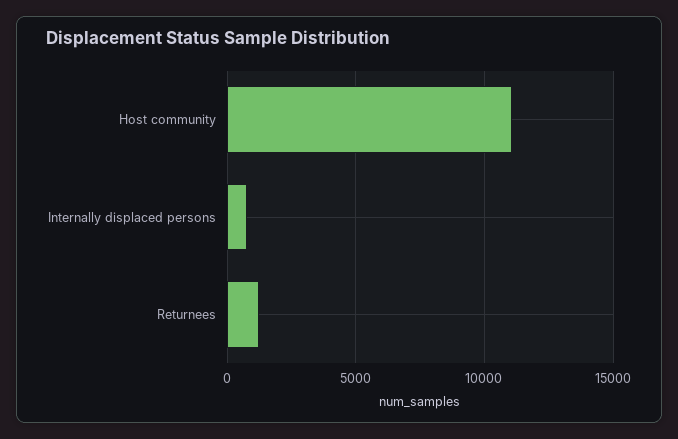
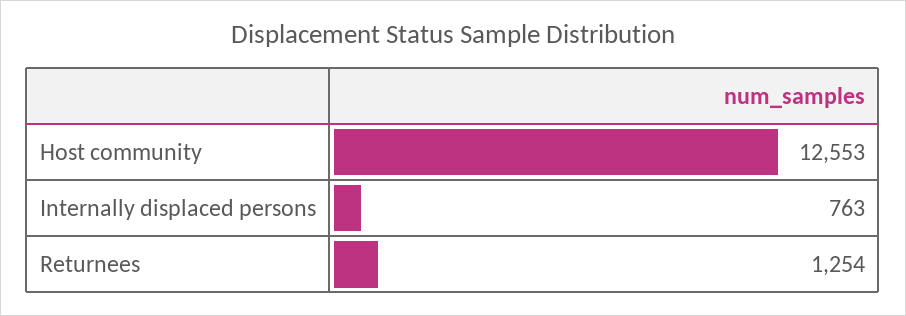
Host community: 11000 -> 12553

